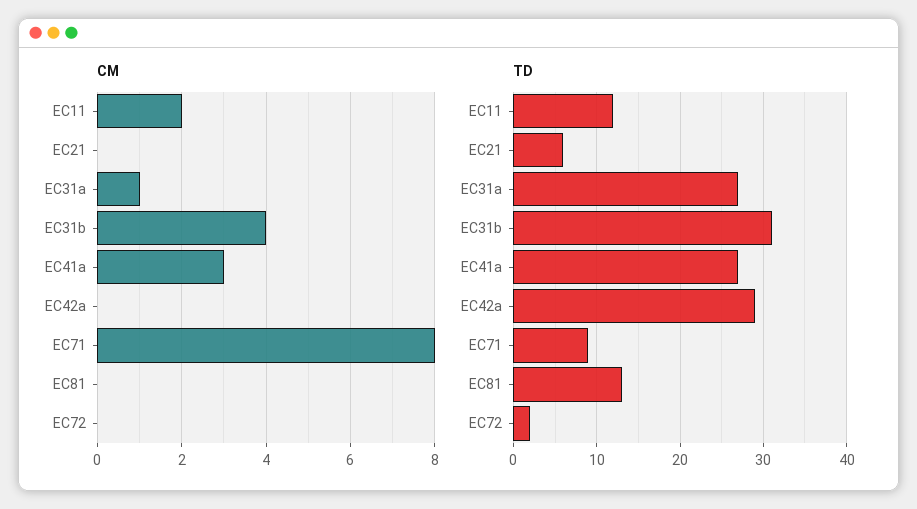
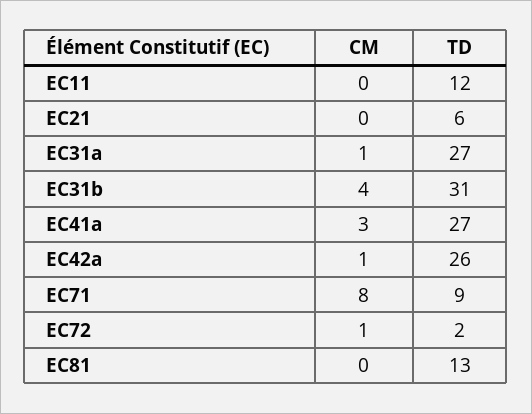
CM, EC11: 2 -> 0
CM, EC42a: 0 -> 1
CM, EC72: 0 -> 1
TD, EC42a: 29 -> 26

